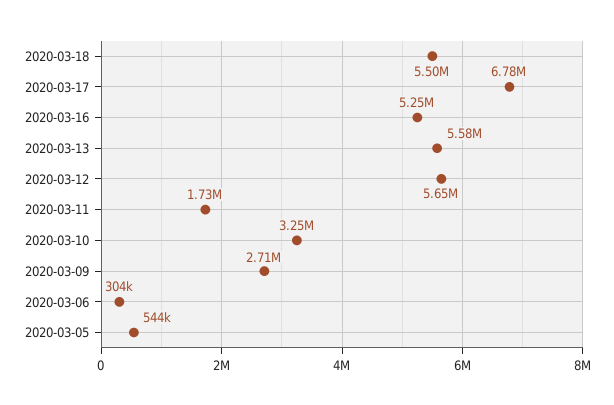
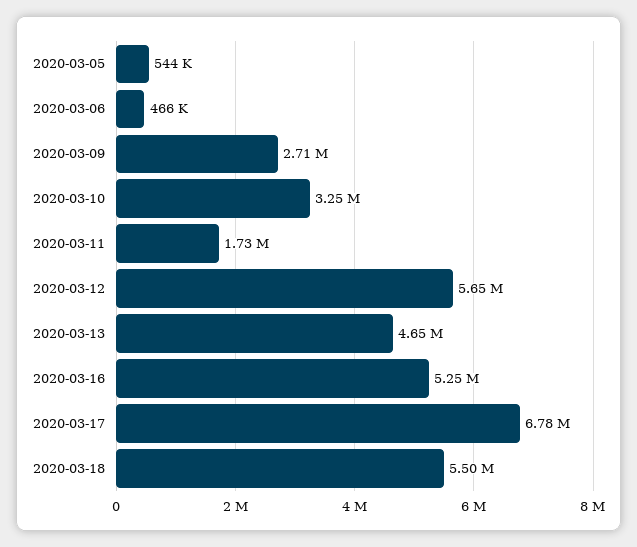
2020-03-13: 5580000 -> 4650000
2020-03-06: 304000 -> 466000

